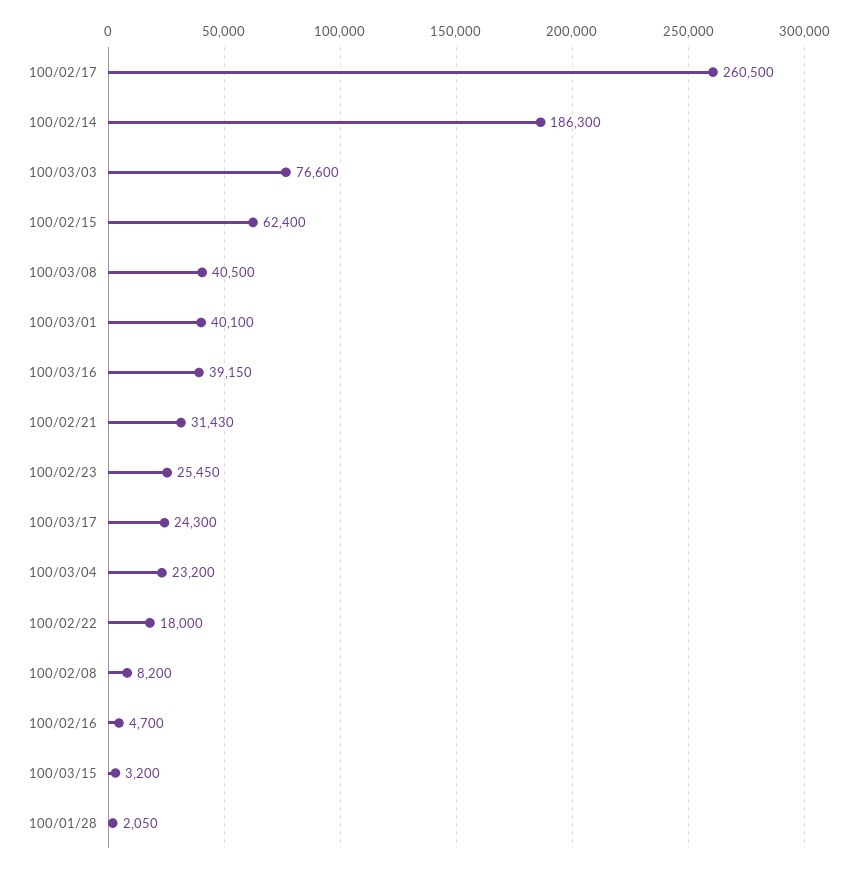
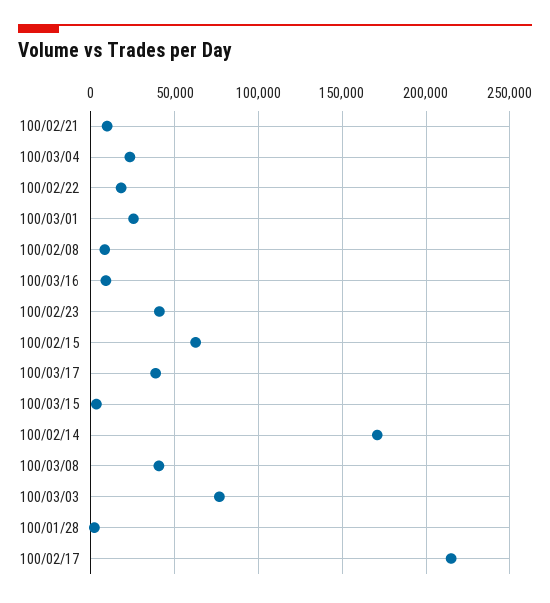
100/02/17: 260500 -> 215000
100/02/14: 186300 -> 170000
100/03/01: 40100 -> 25000
100/03/16: 39150 -> 10000
100/02/21: 31430 -> 10000
100/02/23: 25450 -> 40000
100/03/17: 24300 -> 40000
100/02/16: 4700 -> none

